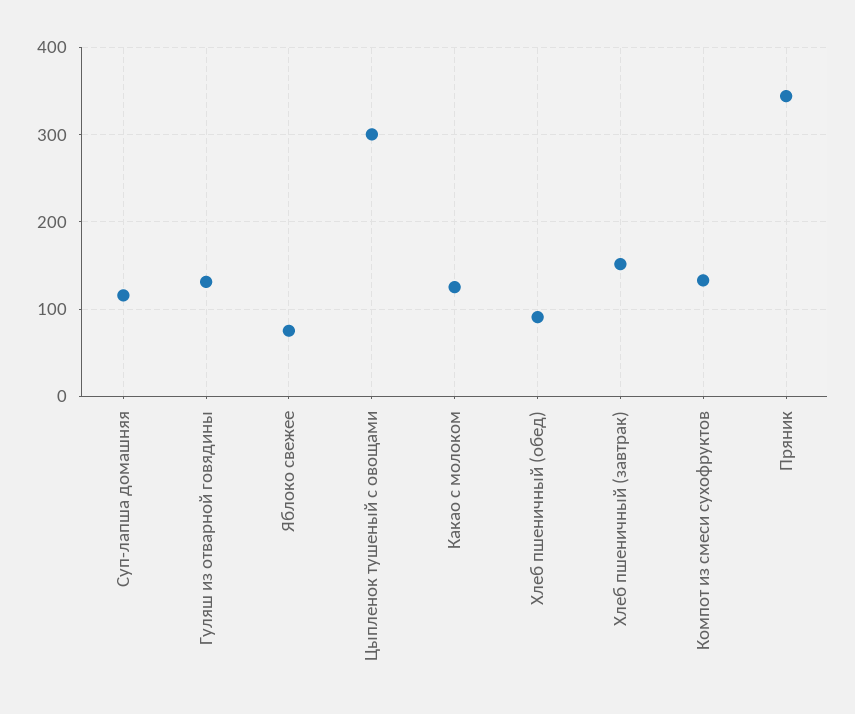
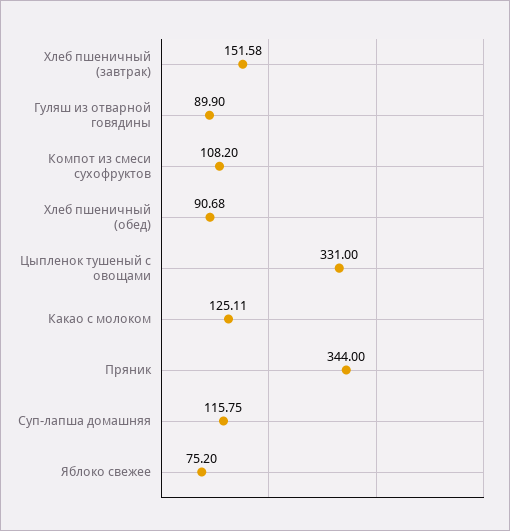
Гуляш из отварной говядины: 130 -> 89.9
Цыпленок тушеный с овощами: 300 -> 331
Компот из смеси сухофруктов: 130 -> 108.2

